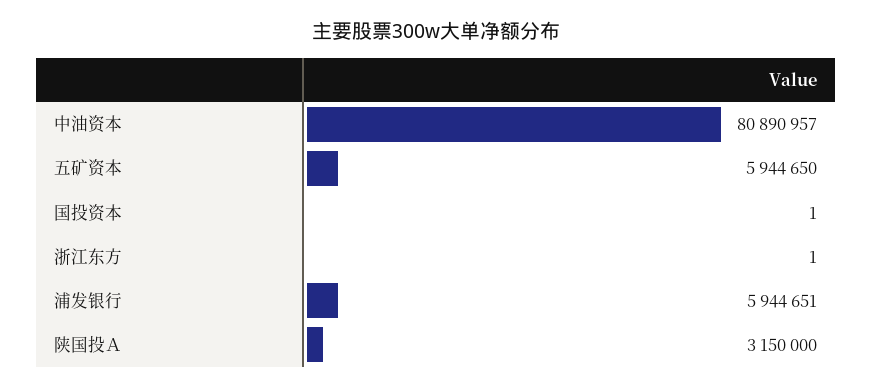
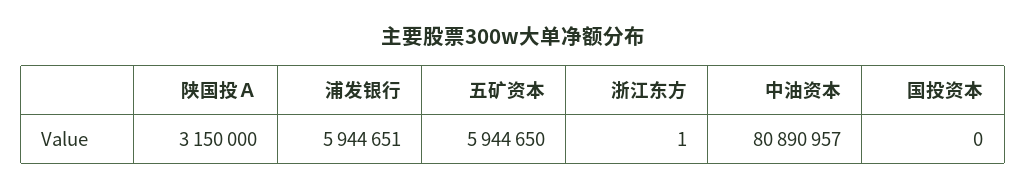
国投资本: 1 -> 0

